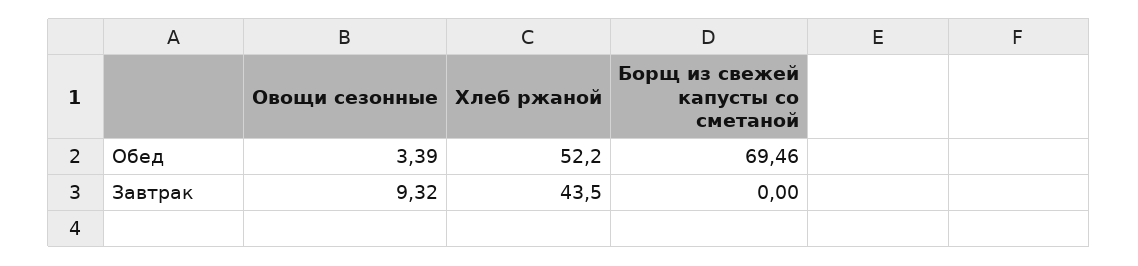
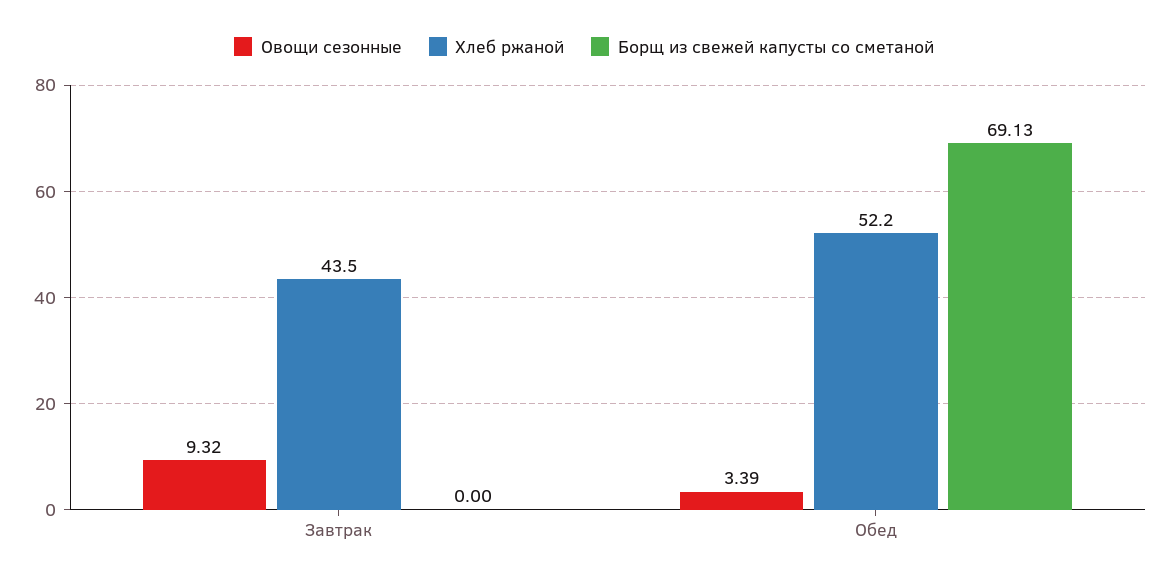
Борщ из свежей капусты со сметаной, Обед: 69.46 -> 69.13

